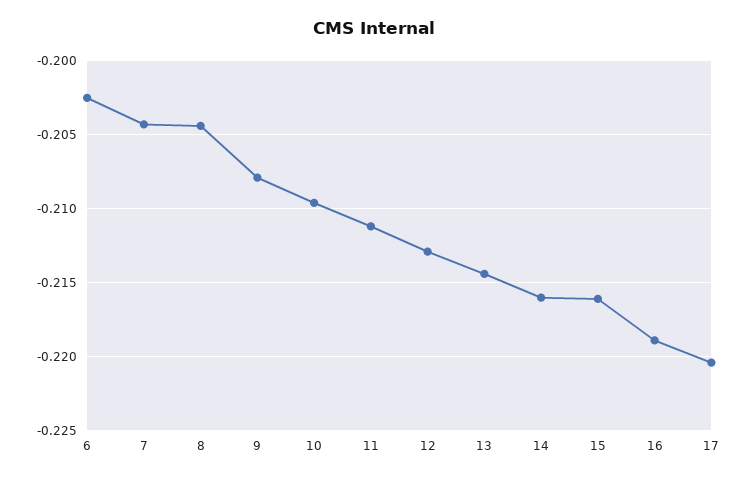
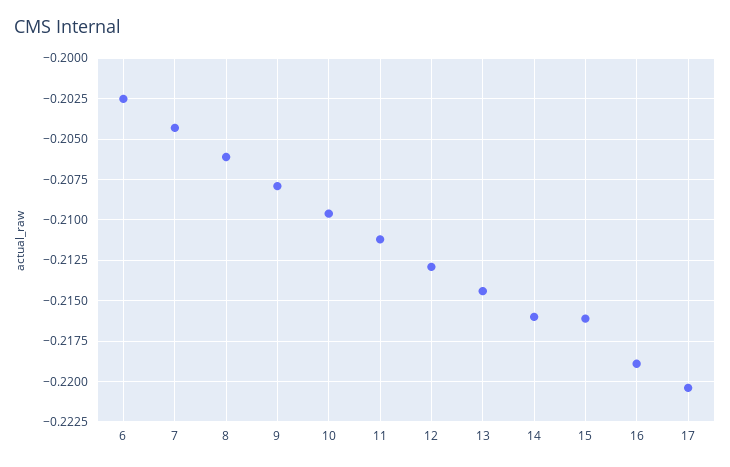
8: -0.2045 -> -0.206

